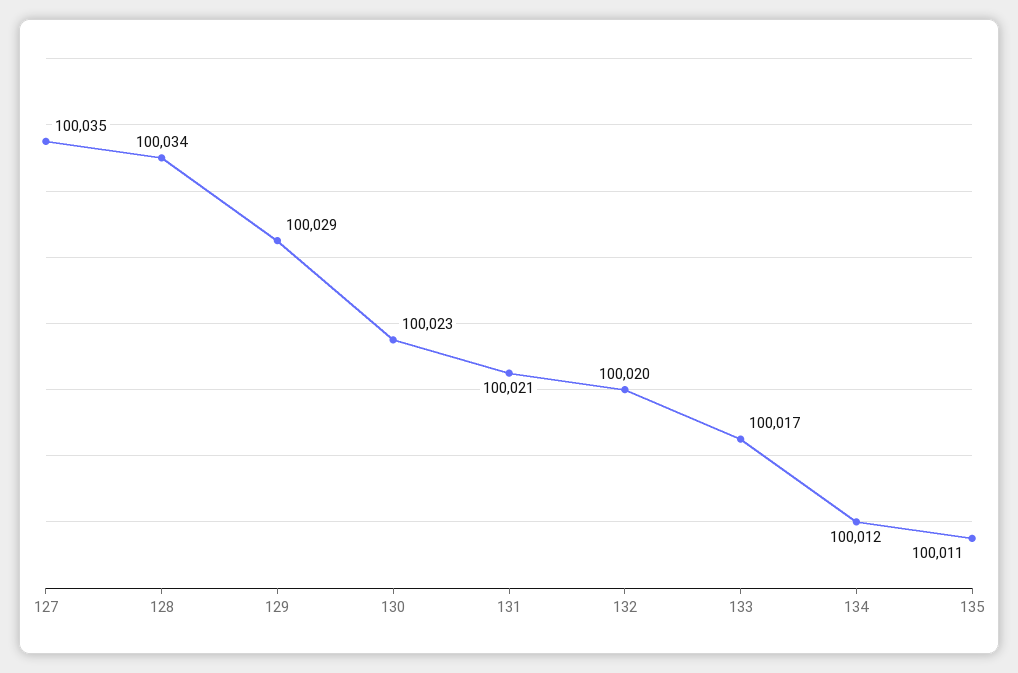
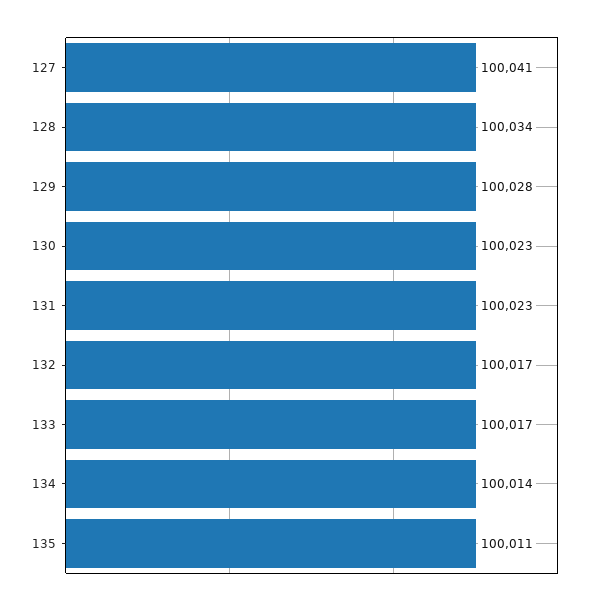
127: 100035 -> 100041
129: 100029 -> 100028
131: 100021 -> 100023
132: 100020 -> 100017
134: 100012 -> 100014

